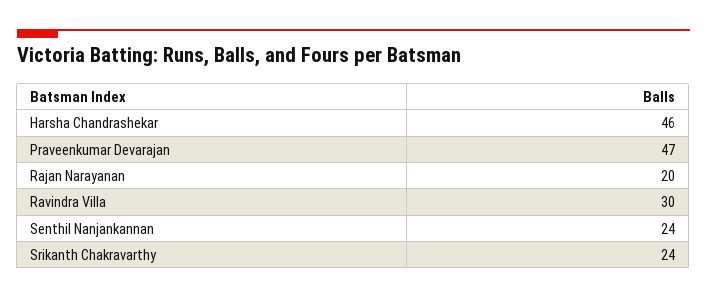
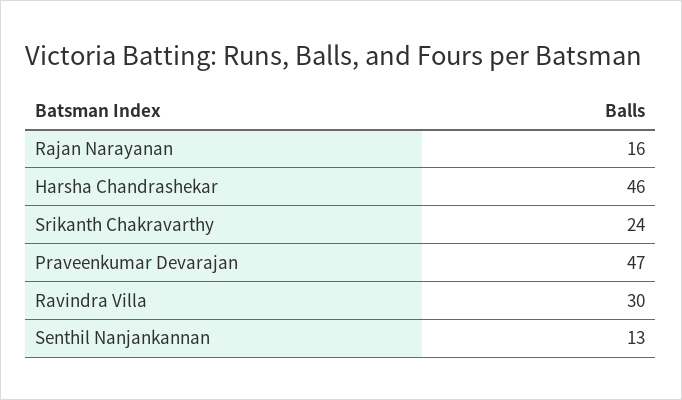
Rajan Narayanan: 20 -> 16
Senthil Nanjankannan: 24 -> 13

